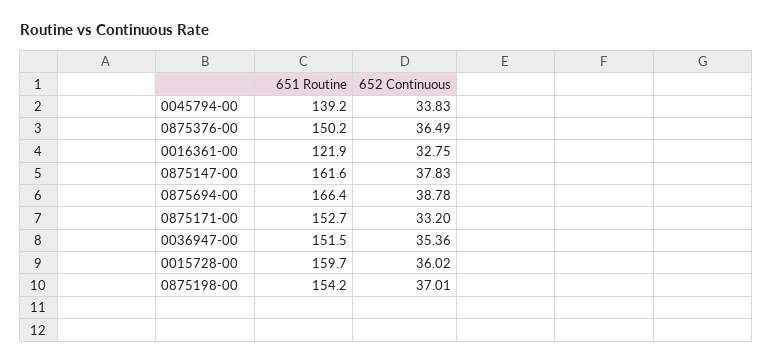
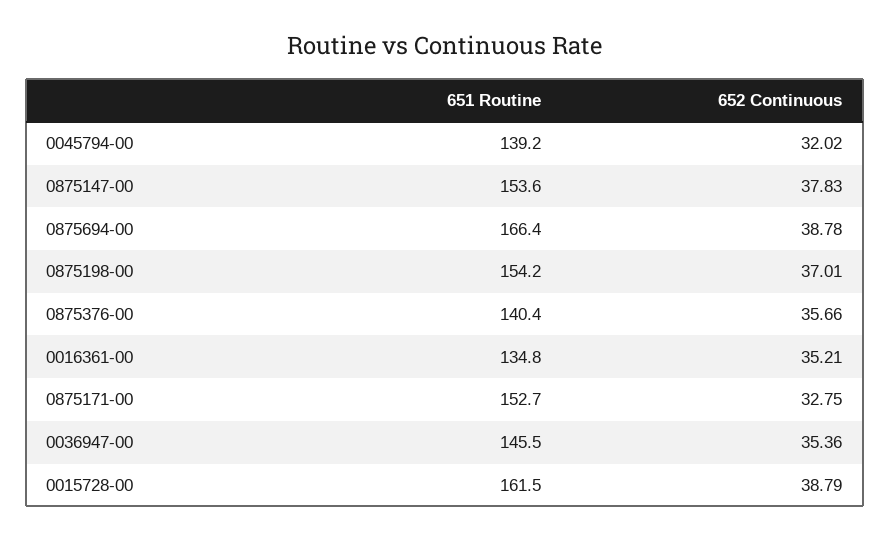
652 Continuous, 0045794-00: 33.83 -> 32.02
651 Routine, 0875376-00: 150.2 -> 140.4
652 Continuous, 0875376-00: 36.49 -> 35.66
651 Routine, 0016361-00: 121.9 -> 134.8
652 Continuous, 0016361-00: 32.75 -> 35.21
651 Routine, 0875147-00: 161.6 -> 153.6
652 Continuous, 0875171-00: 33.2 -> 32.75
651 Routine, 0036947-00: 151.5 -> 145.5
651 Routine, 0015728-00: 159.7 -> 161.5
652 Continuous, 0015728-00: 36.02 -> 38.79

